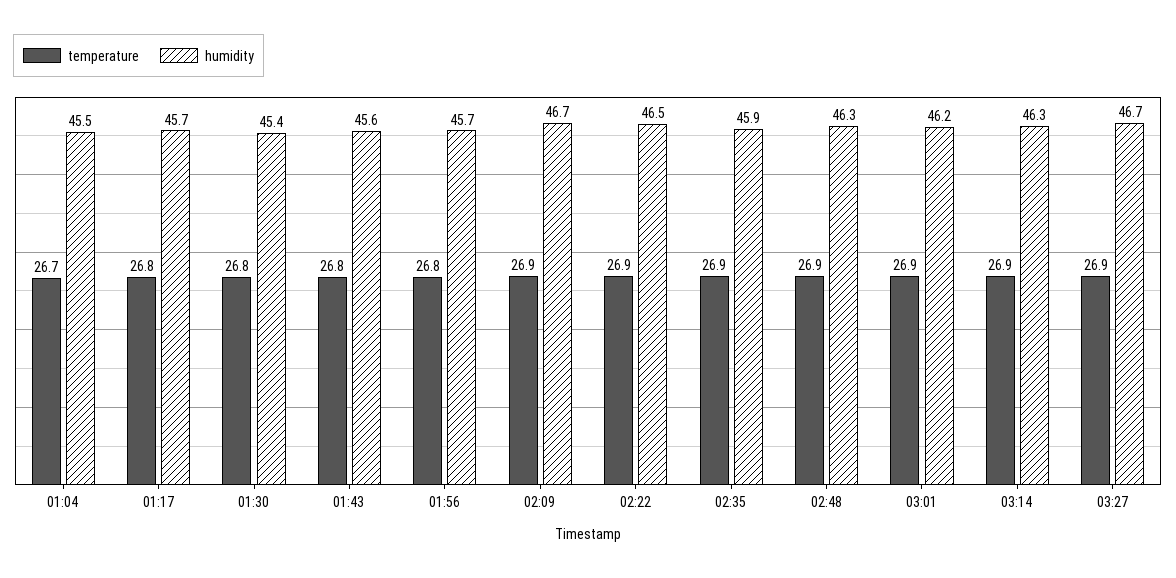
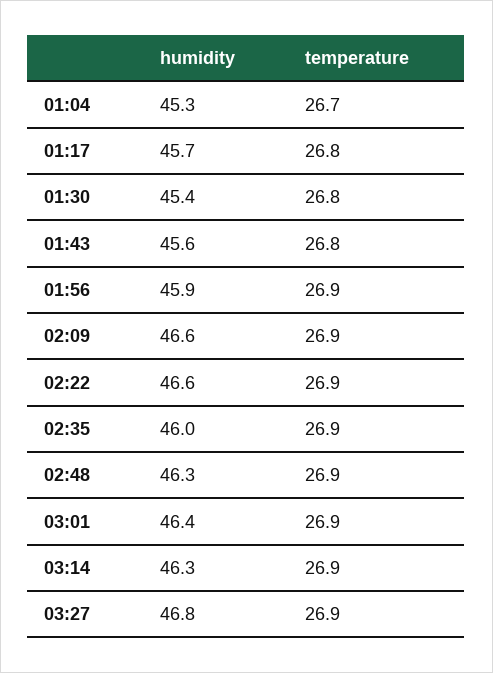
humidity, 01:04: 45.5 -> 45.3
temperature, 01:56: 26.8 -> 26.9
humidity, 01:56: 45.7 -> 45.9
humidity, 02:09: 46.7 -> 46.6
humidity, 02:22: 46.5 -> 46.6
humidity, 02:35: 45.9 -> 46
humidity, 03:01: 46.2 -> 46.4
humidity, 03:27: 46.7 -> 46.8

